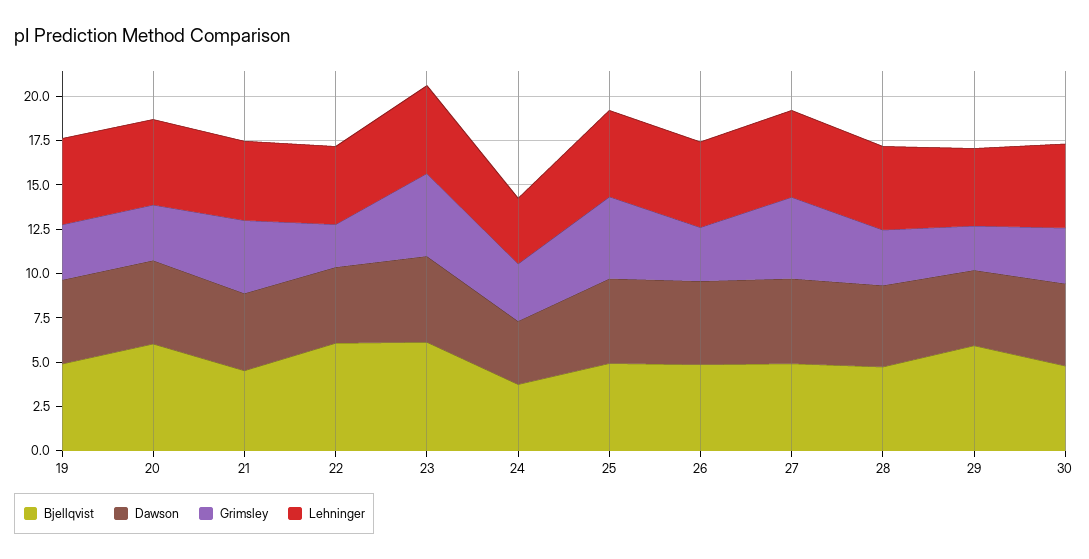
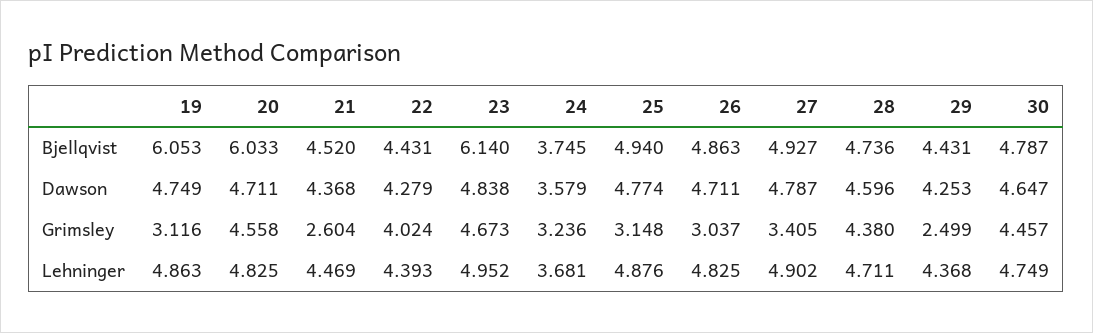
Bjellqvist, 19: 5 -> 6.053
Grimsley, 20: 3 -> 4.558
Grimsley, 21: 4 -> 2.604
Bjellqvist, 22: 6 -> 4.431
Grimsley, 22: 2.5 -> 4.024
Grimsley, 25: 4.5 -> 3.148
Grimsley, 27: 4.5 -> 3.405
Grimsley, 28: 3 -> 4.38
Bjellqvist, 29: 6 -> 4.431
Grimsley, 30: 3 -> 4.457

